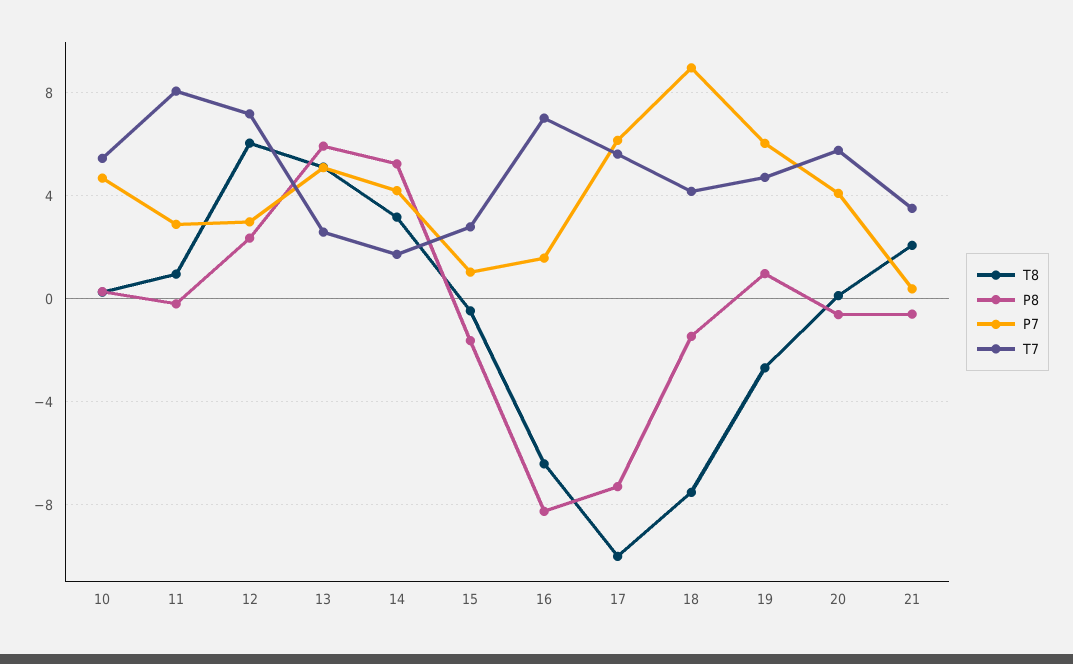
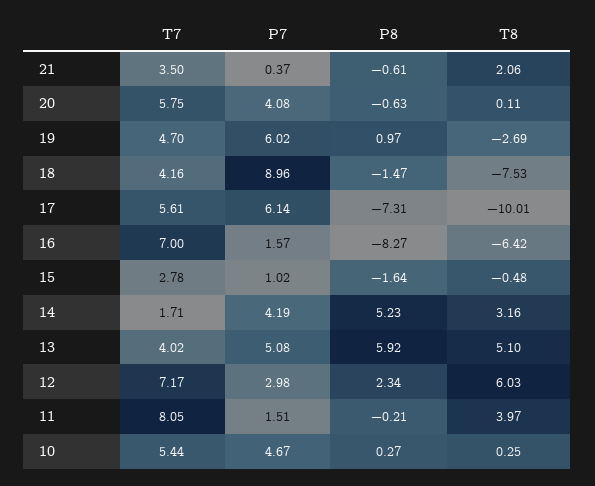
T8, 11: 1 -> 3.97
P7, 11: 3 -> 1.51
T7, 13: 2.5 -> 4.02

